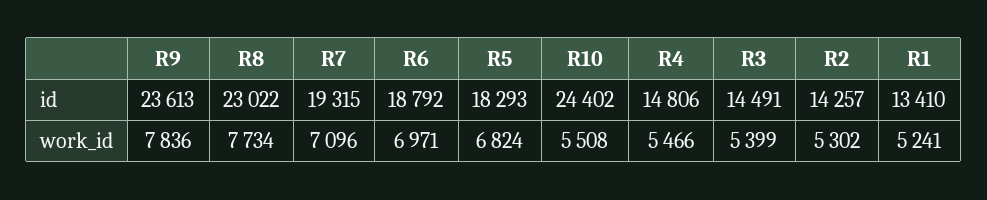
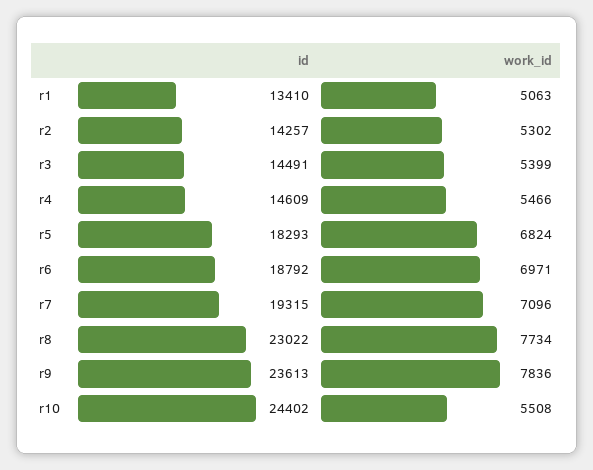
R4, id: 14806 -> 14609
R1, work_id: 5241 -> 5063

